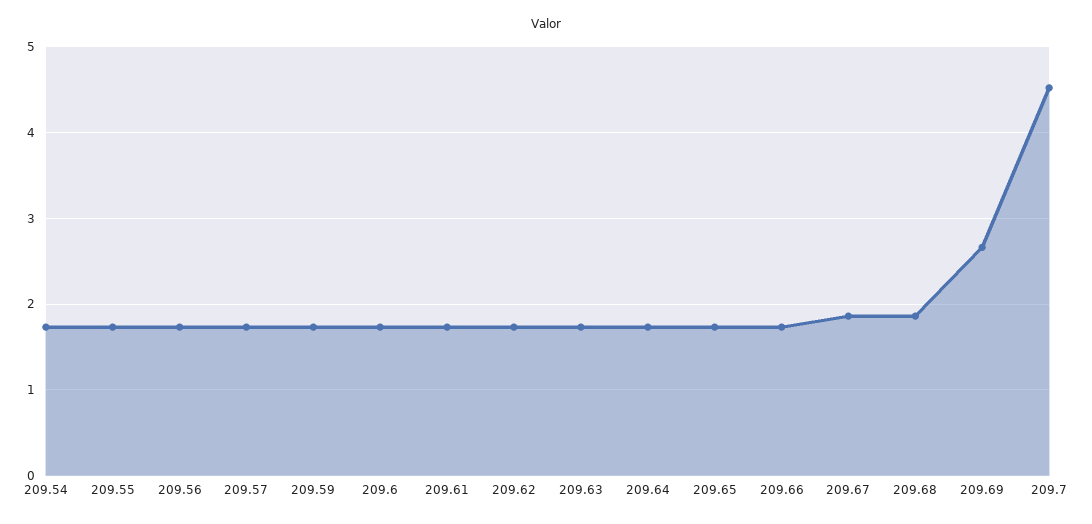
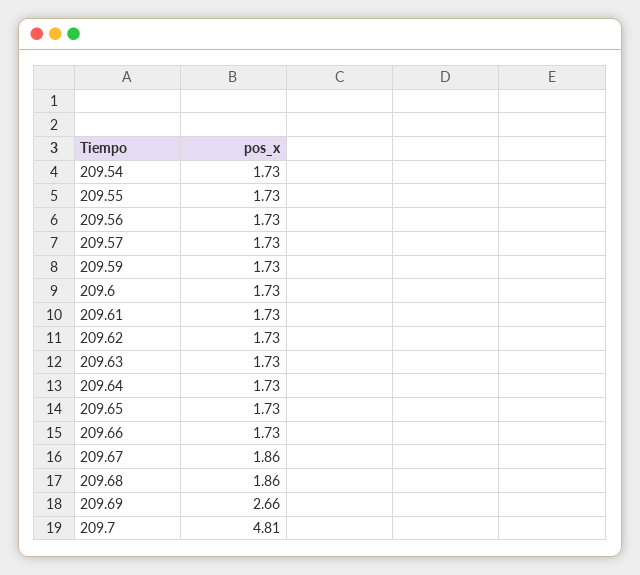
209.7: 4.5 -> 4.81

